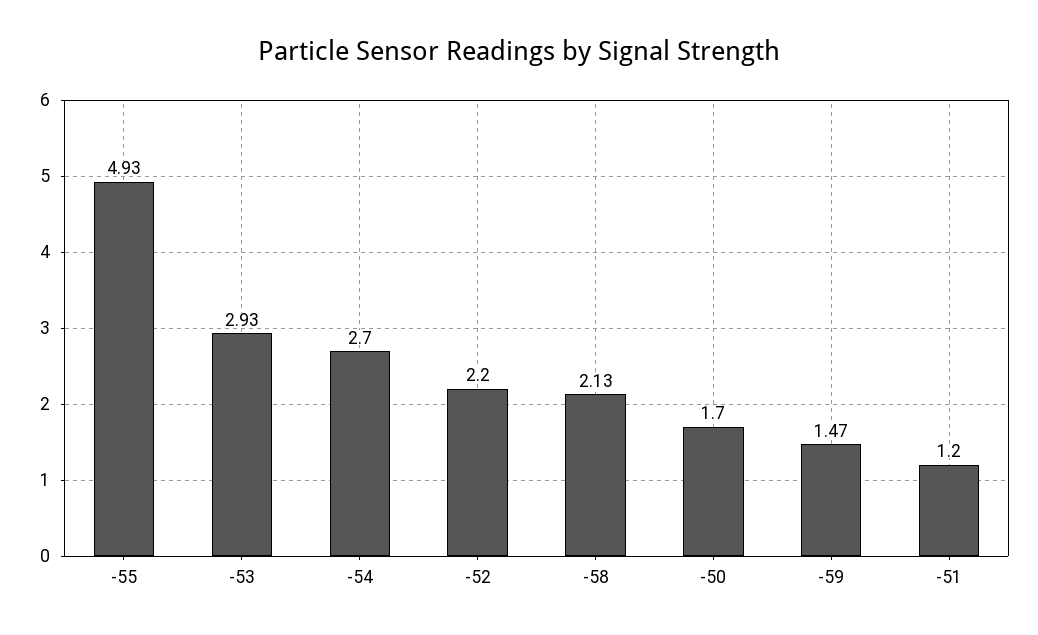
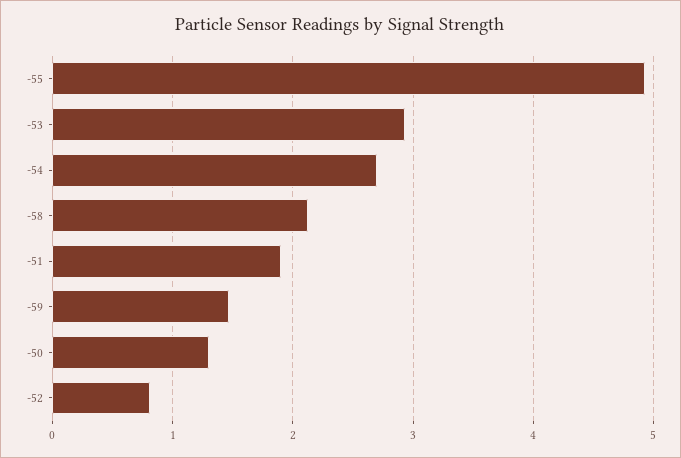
-52: 2.2 -> 0.8
-50: 1.7 -> 1.3
-51: 1.2 -> 1.9

